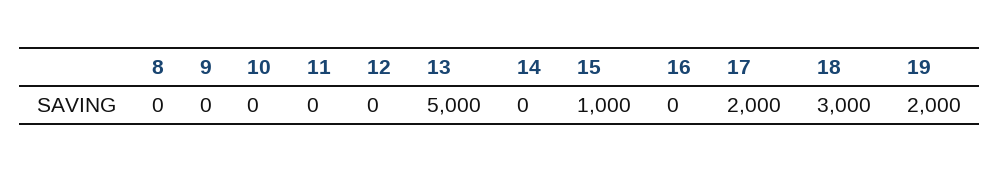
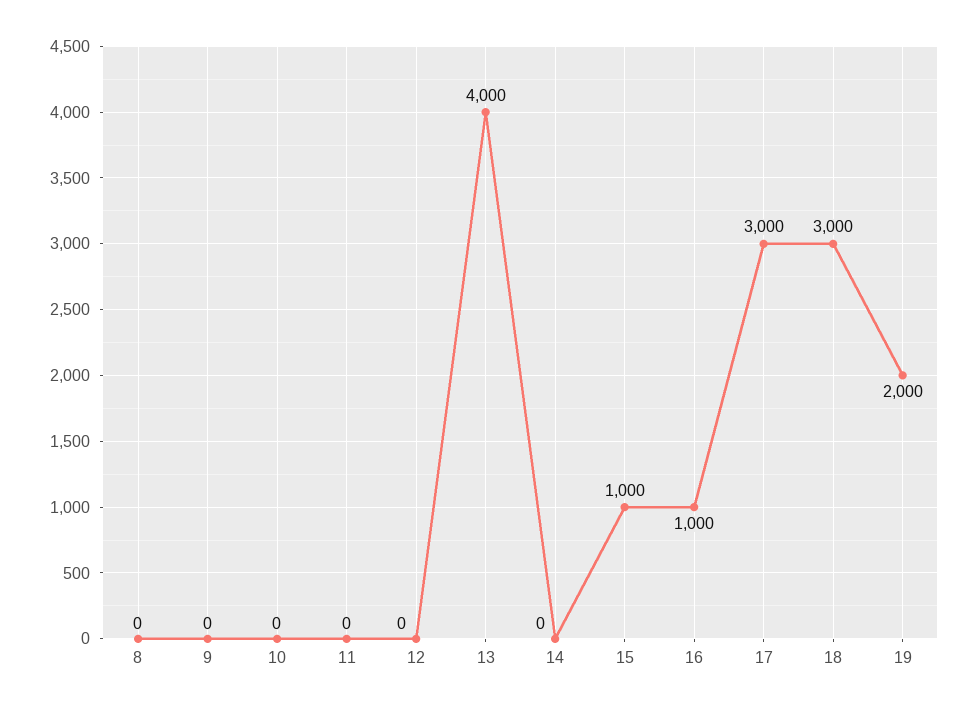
13: 5000 -> 4000
16: 0 -> 1000
17: 2000 -> 3000

